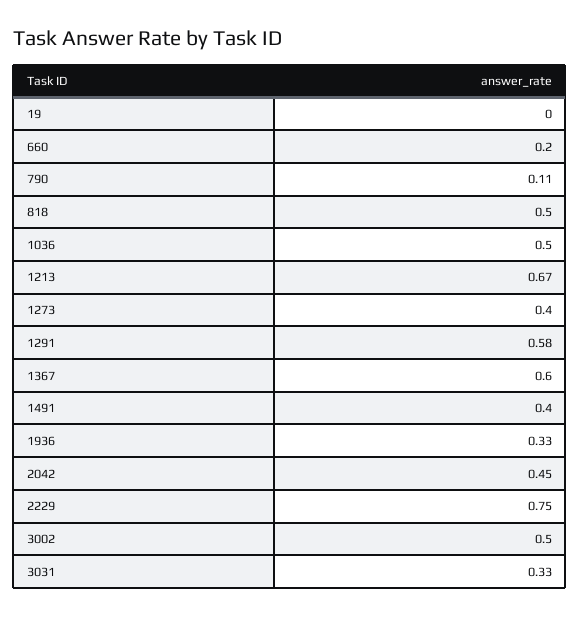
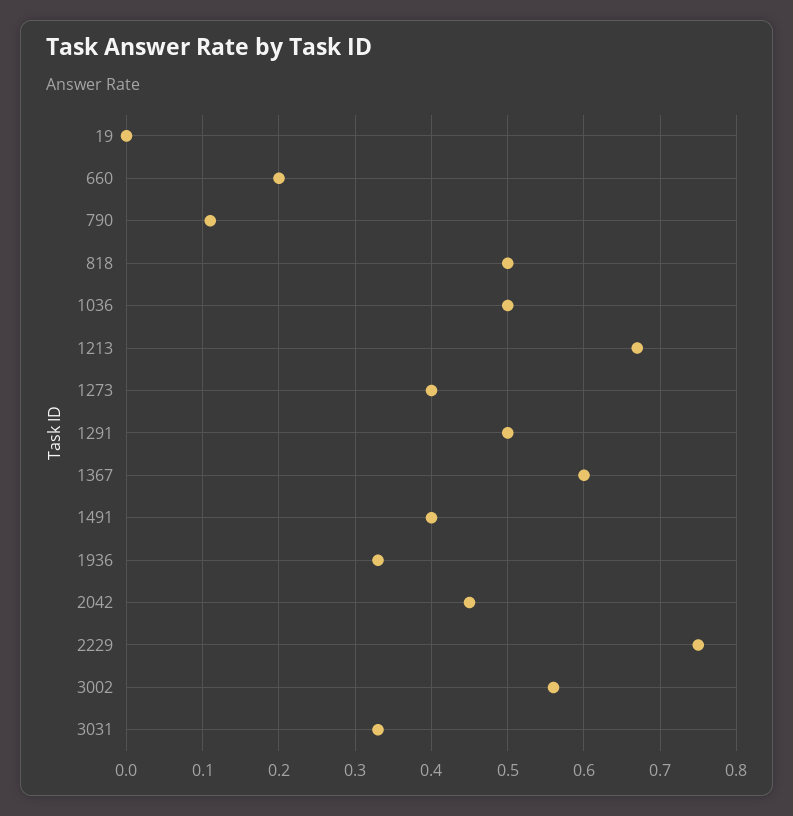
1291: 0.58 -> 0.5
3002: 0.5 -> 0.56

